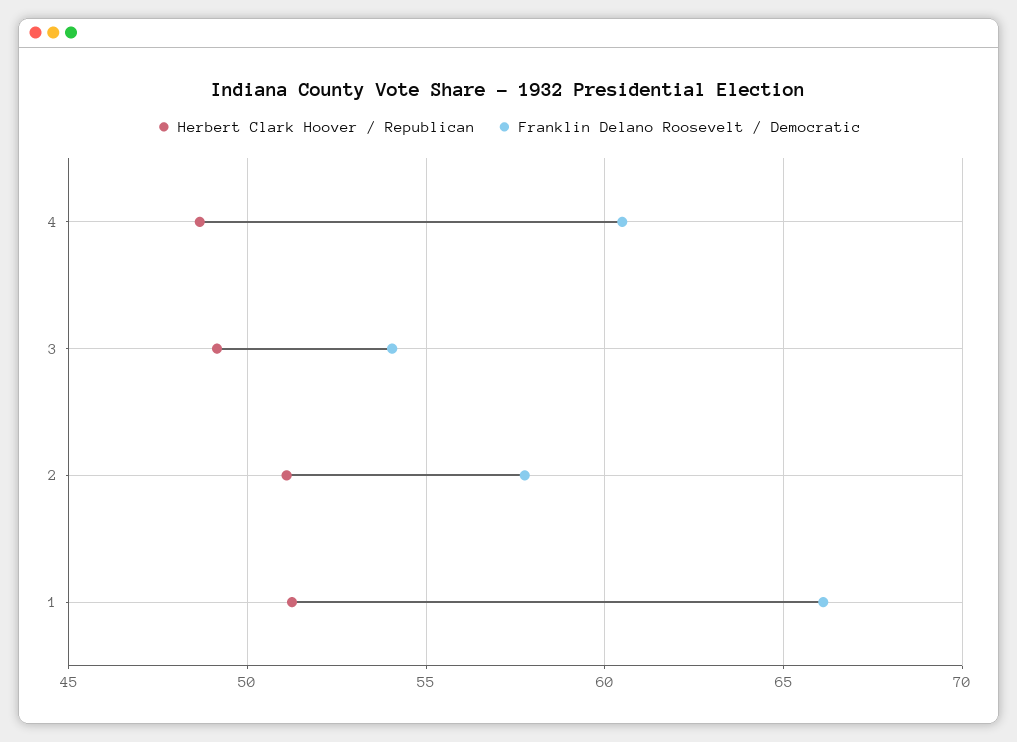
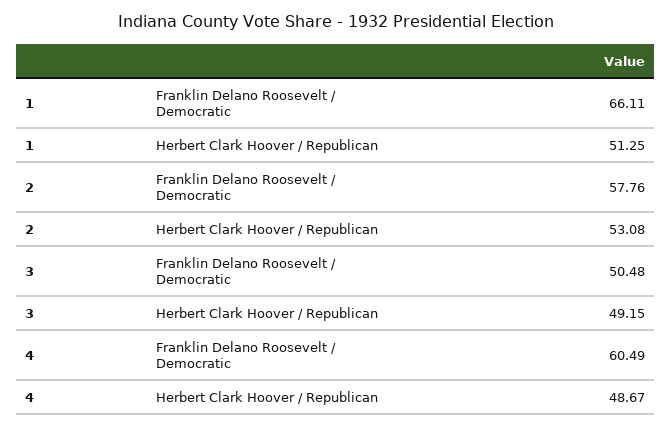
Franklin Delano Roosevelt / Democratic, 3: 54 -> 50.48
Herbert Clark Hoover / Republican, 2: 51 -> 53.08

